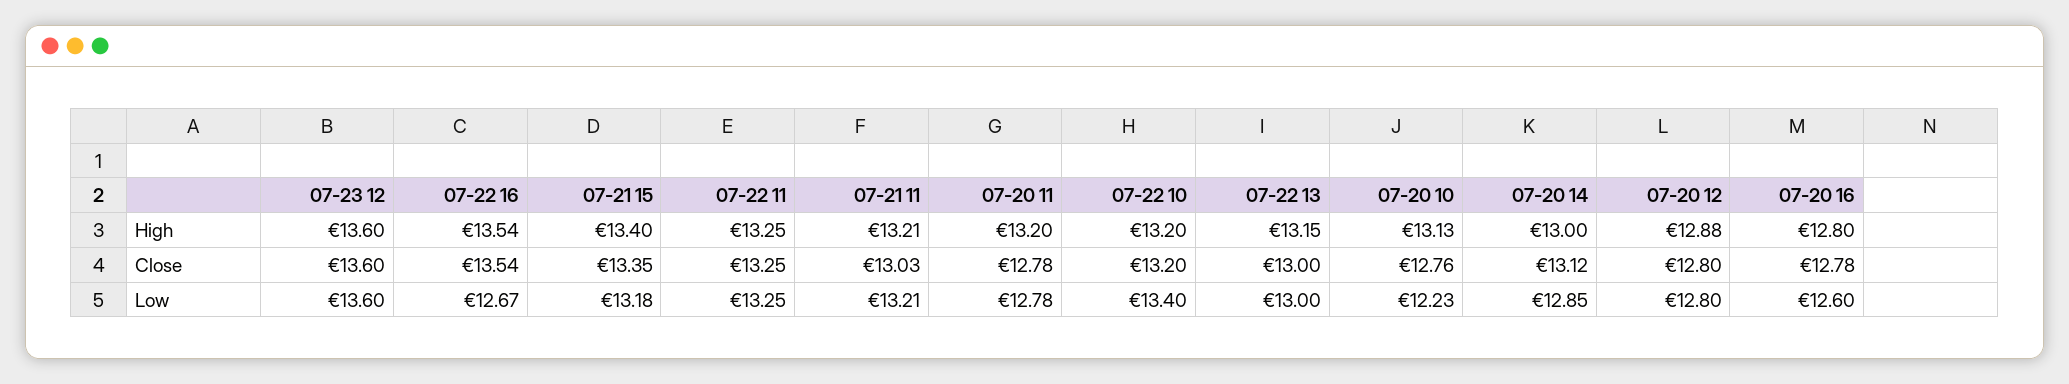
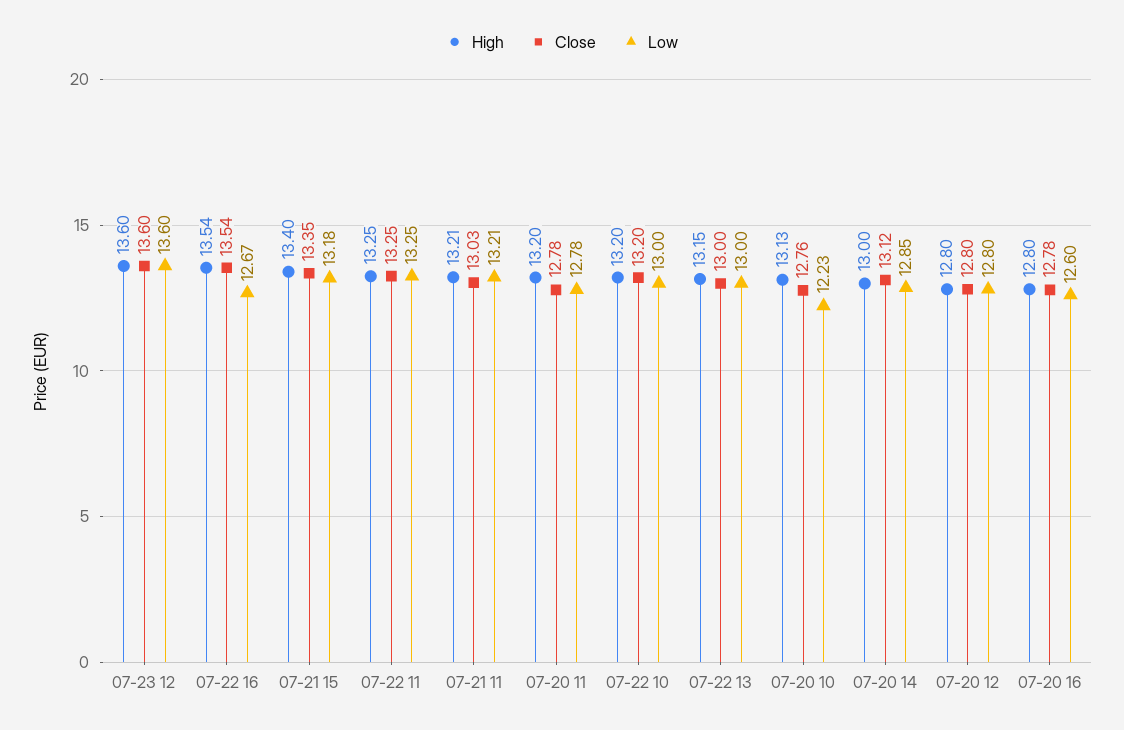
High, 07-20 12: 12.88 -> 12.8
Low, 07-22 10: 13.4 -> 13

